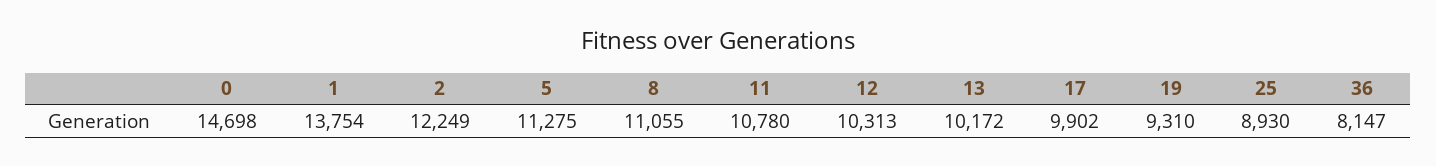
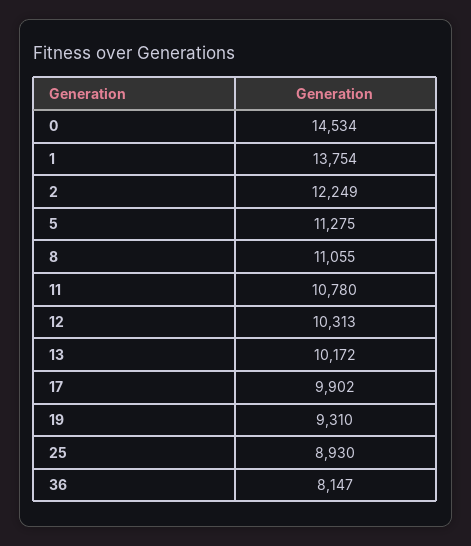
0: 14698 -> 14534

